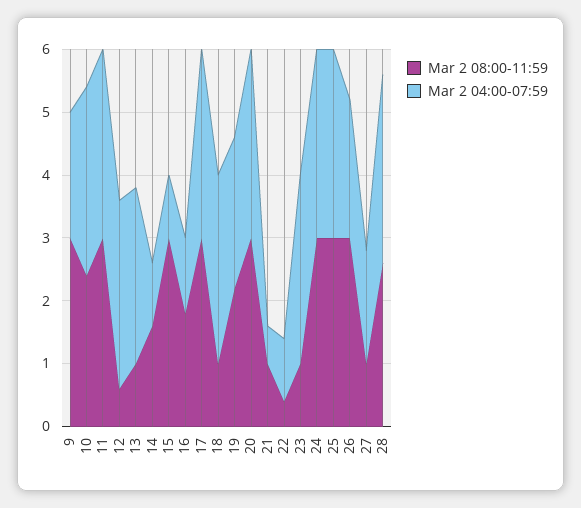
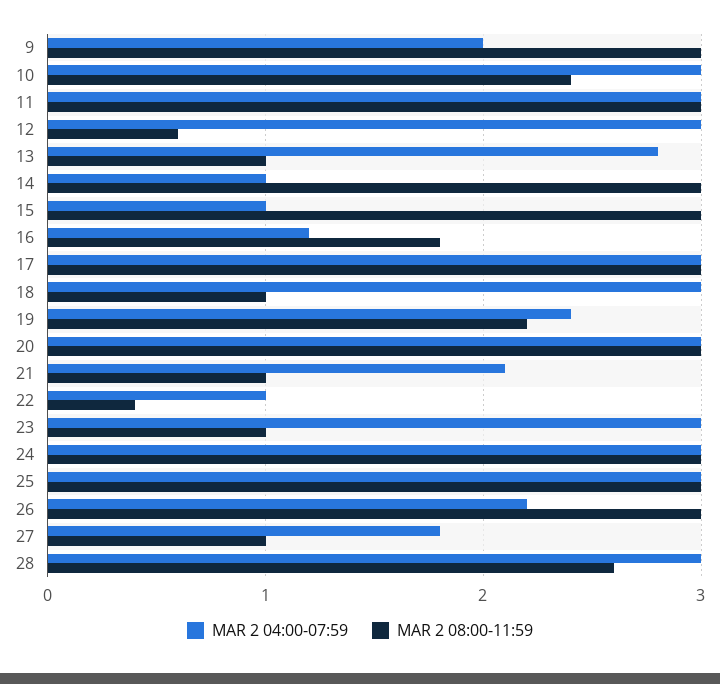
Mar 2 08:00-11:59, 14: 1.5 -> 3
Mar 2 04:00-07:59, 21: 0.5 -> 2.1

